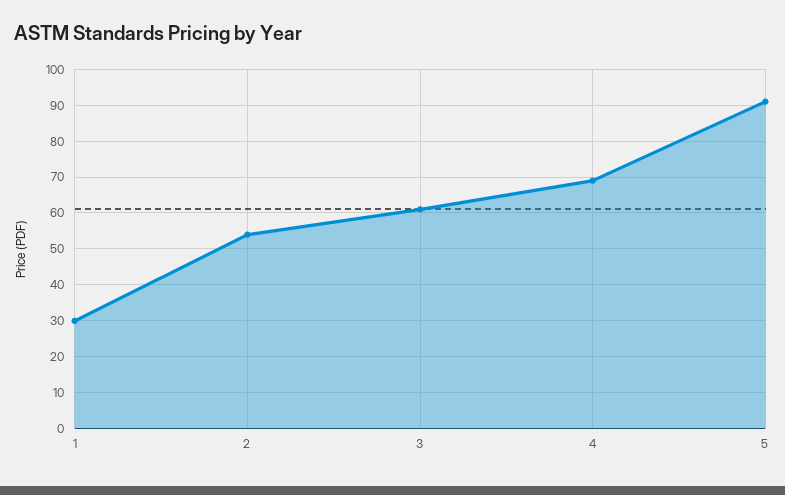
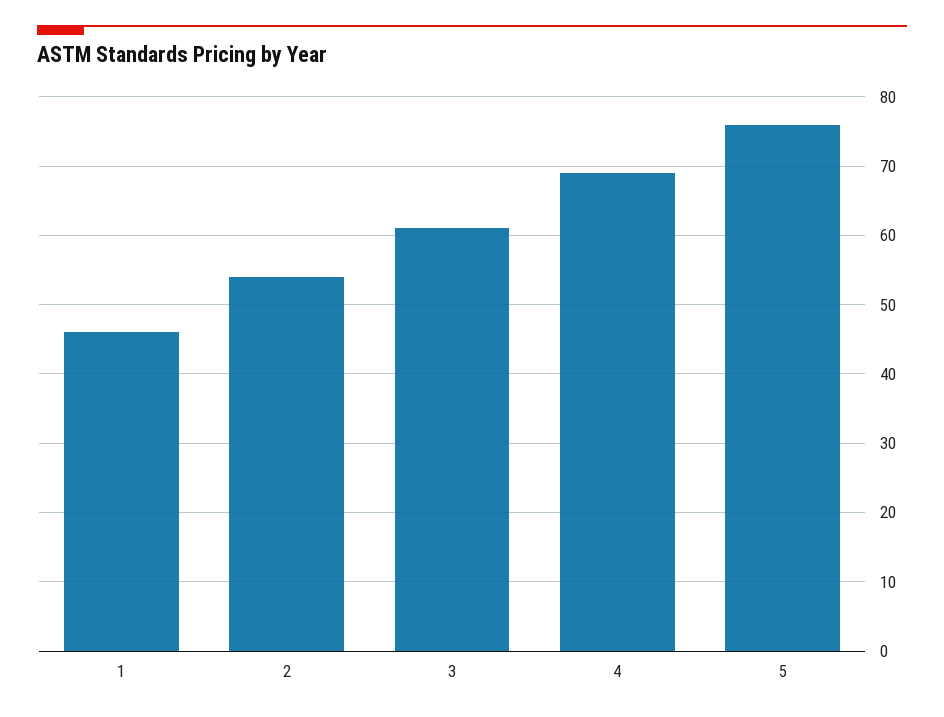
1: 30 -> 46
5: 90 -> 76

